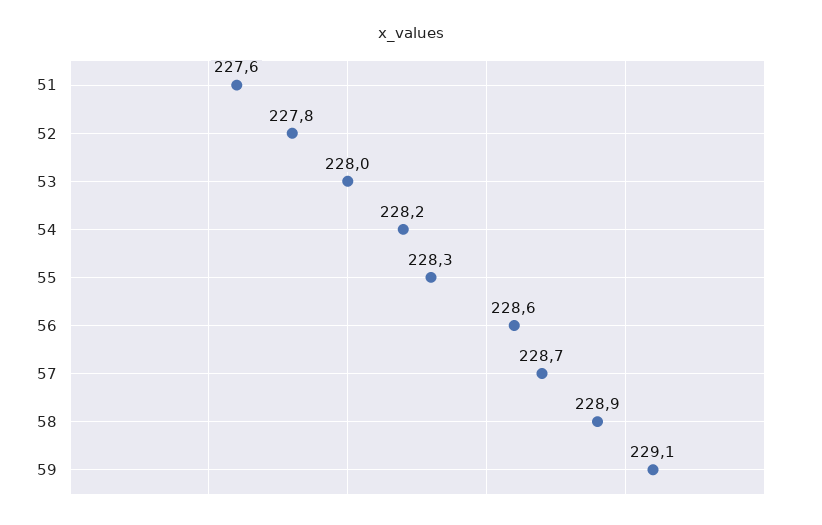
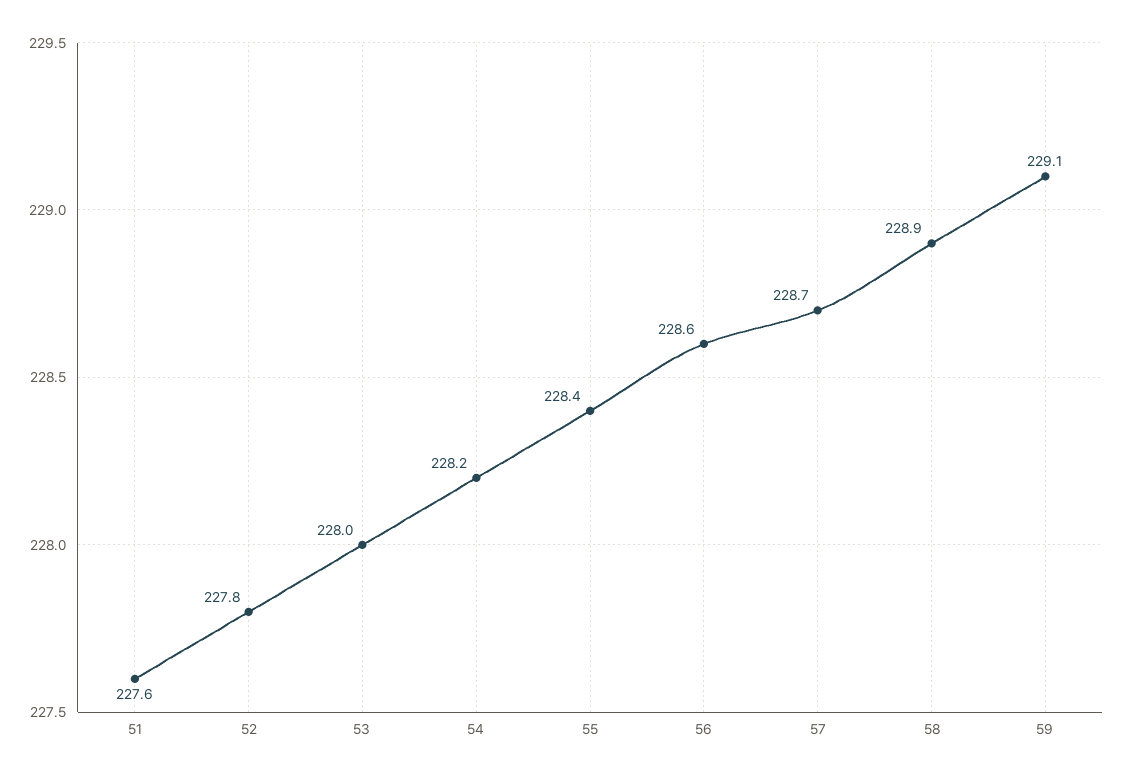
55: 228.3 -> 228.4

